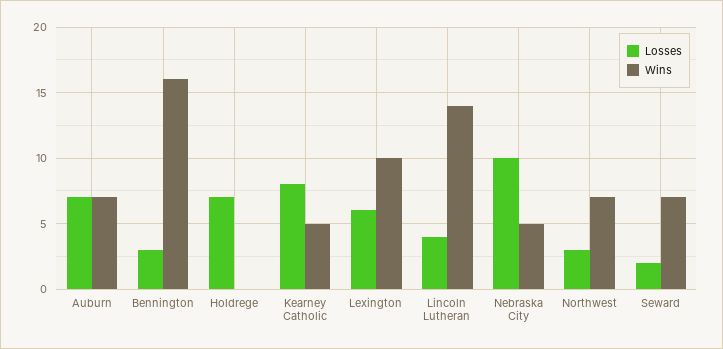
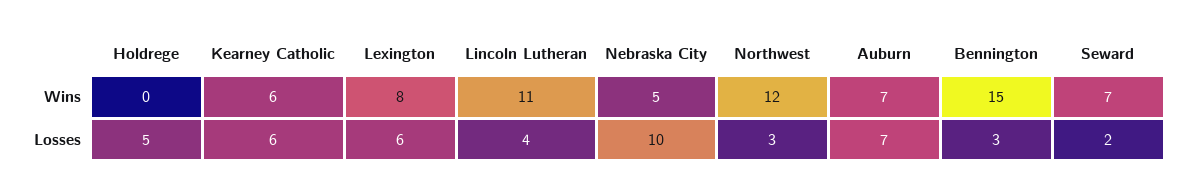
Wins, Bennington: 16 -> 15
Losses, Holdrege: 7 -> 5
Losses, Kearney Catholic: 8 -> 6
Wins, Kearney Catholic: 5 -> 6
Wins, Lexington: 10 -> 8
Wins, Lincoln Lutheran: 14 -> 11
Wins, Northwest: 7 -> 12

